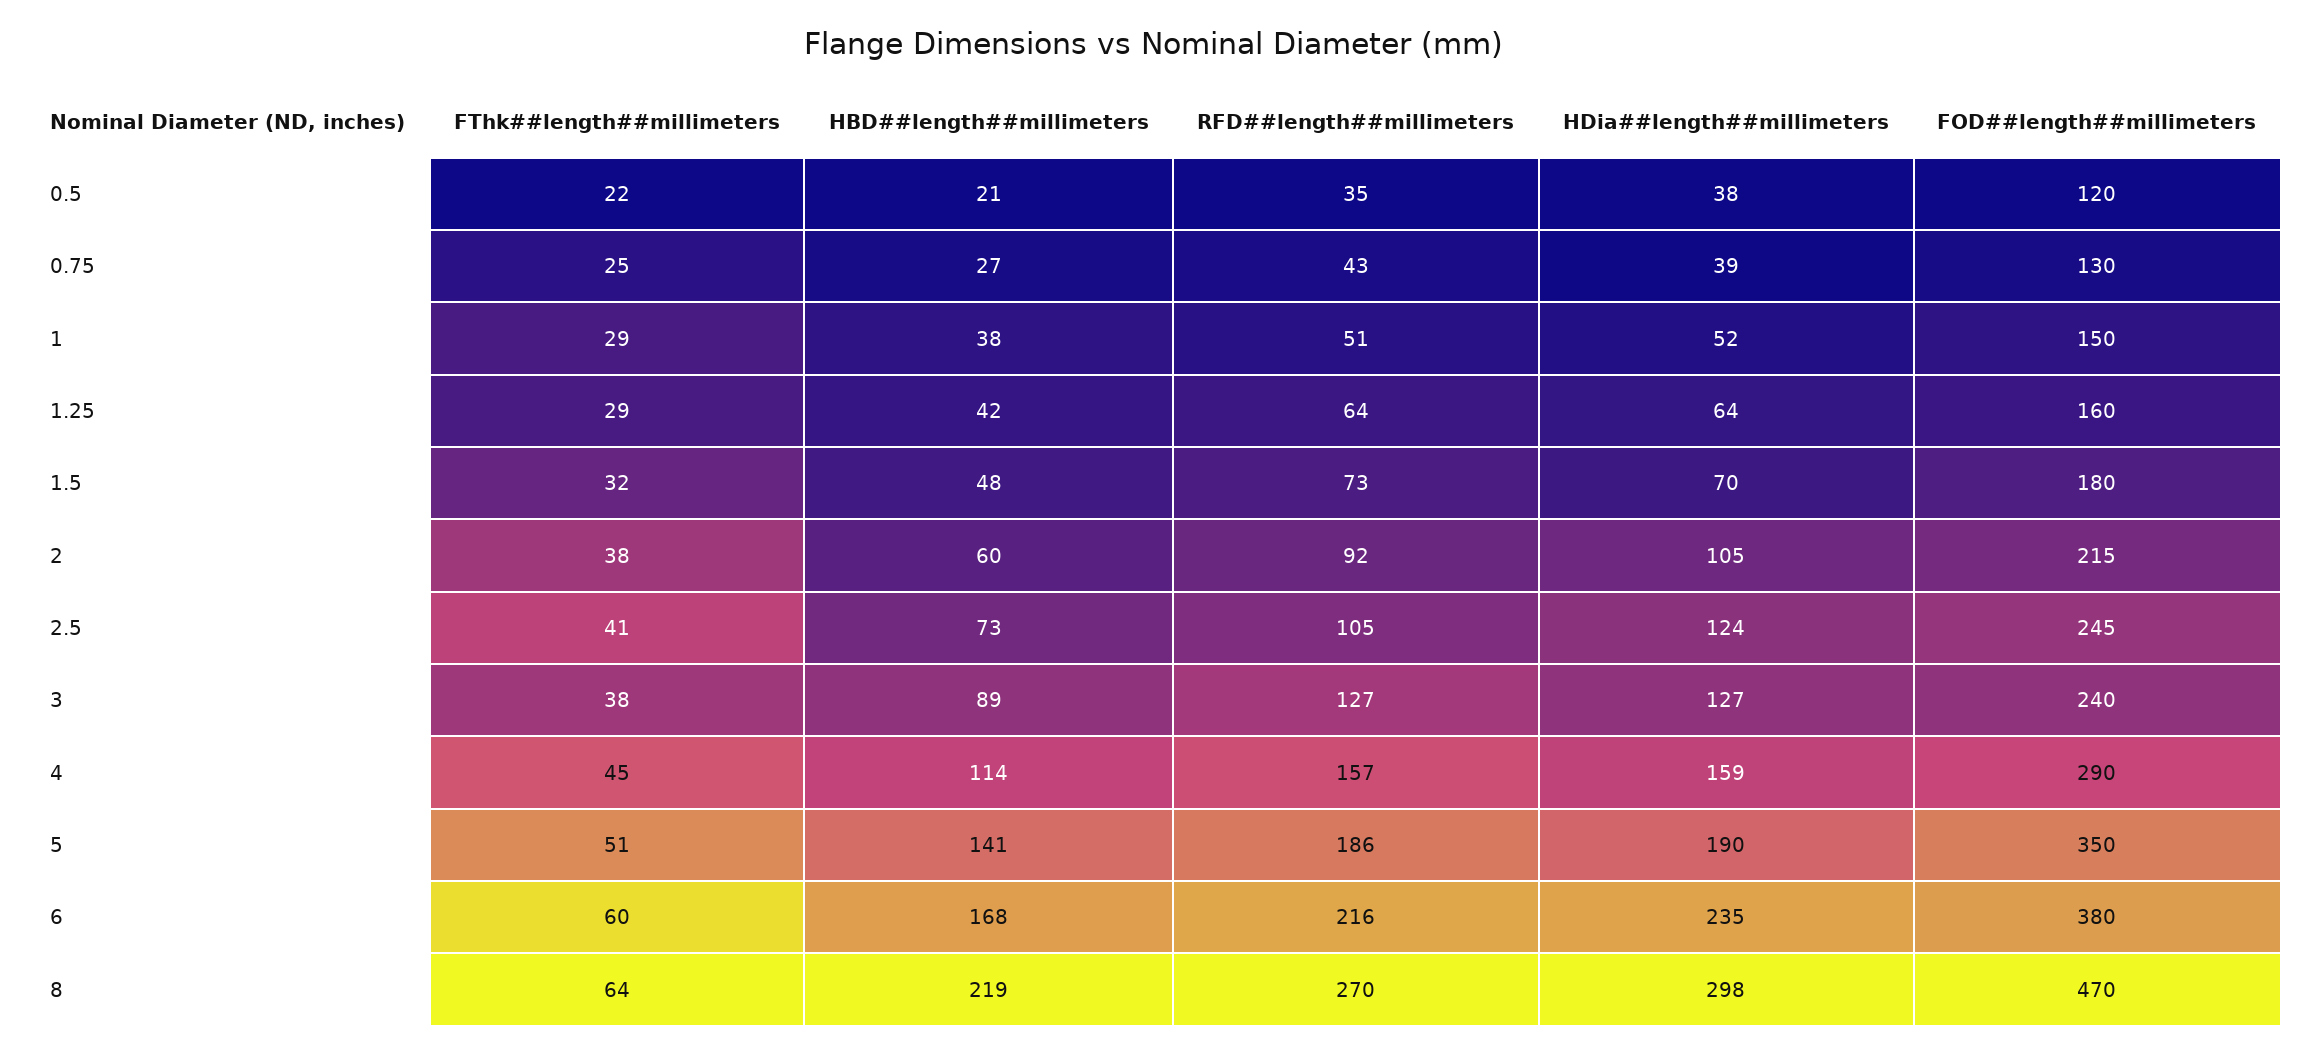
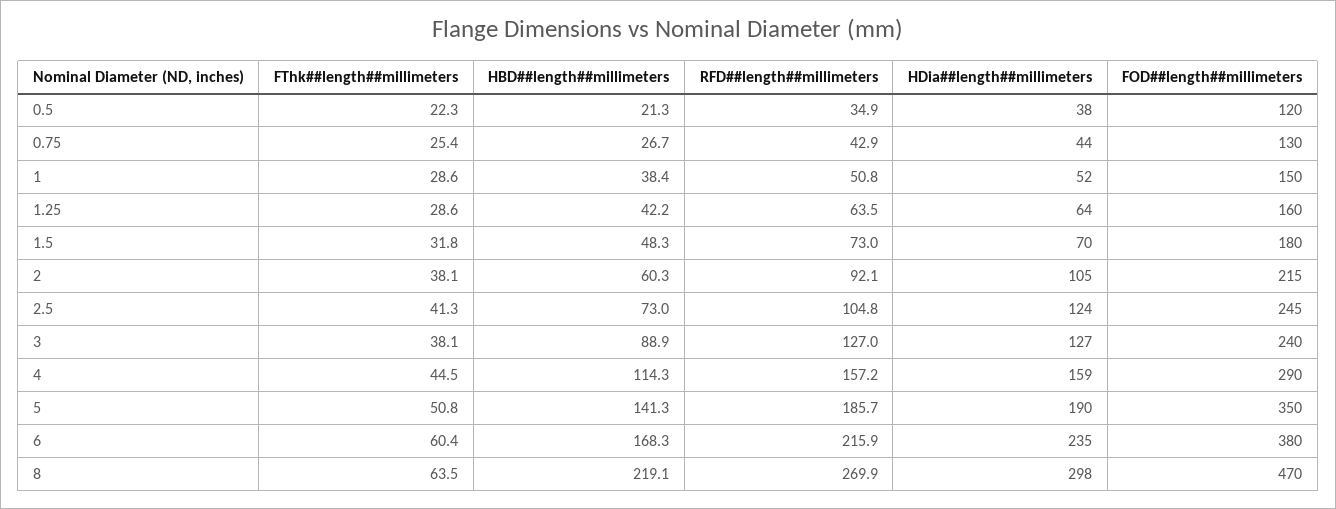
HDia##length##millimeters, 0.75: 39 -> 44

